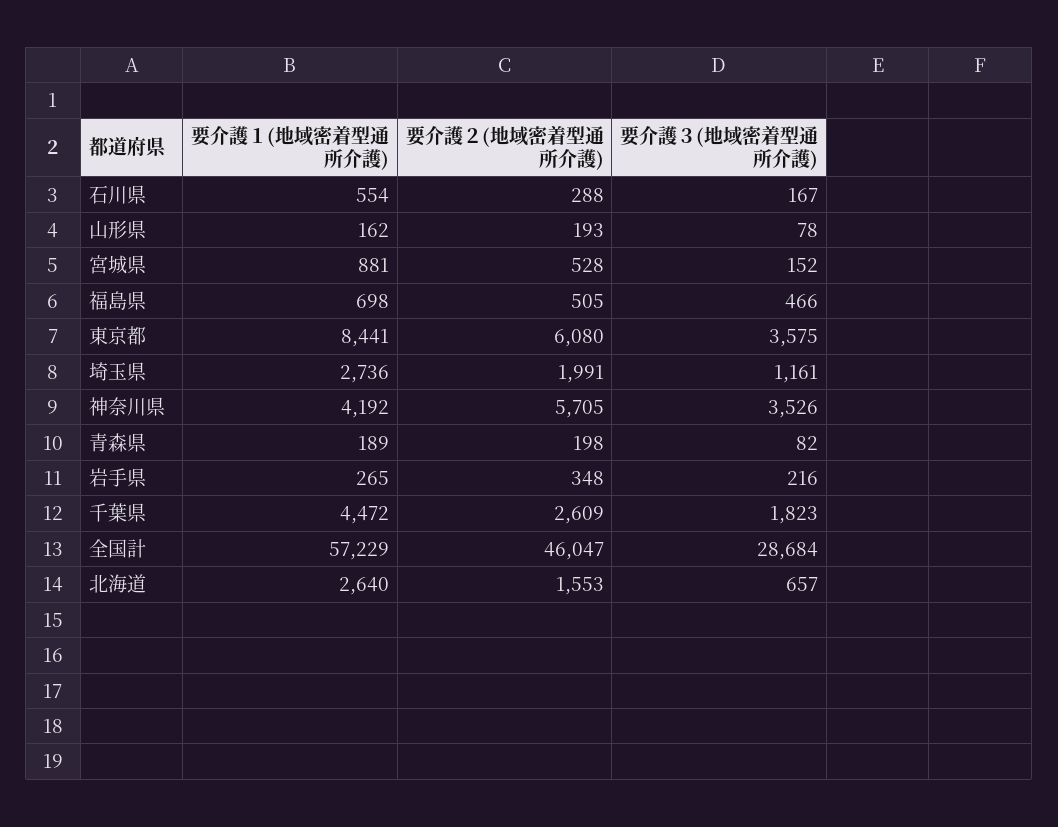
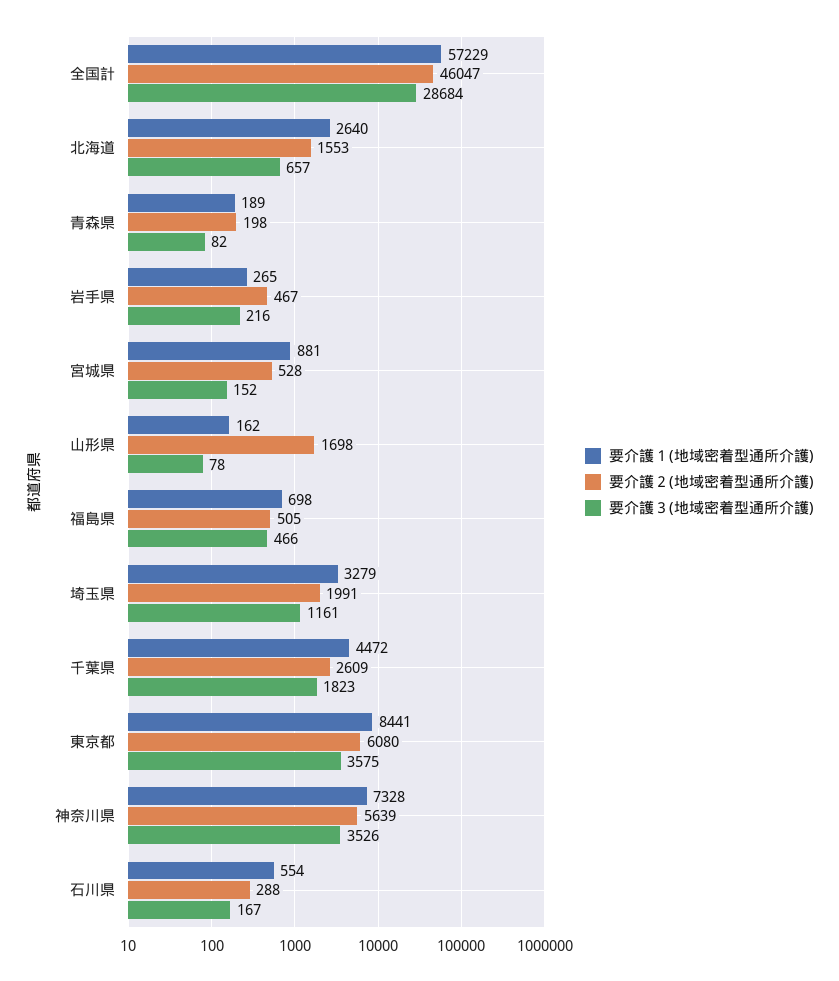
要介護２(地域密着型通所介護), 山形県: 193 -> 1698
要介護１(地域密着型通所介護), 埼玉県: 2736 -> 3279
要介護１(地域密着型通所介護), 神奈川県: 4192 -> 7328
要介護２(地域密着型通所介護), 神奈川県: 5705 -> 5639
要介護２(地域密着型通所介護), 岩手県: 348 -> 467

